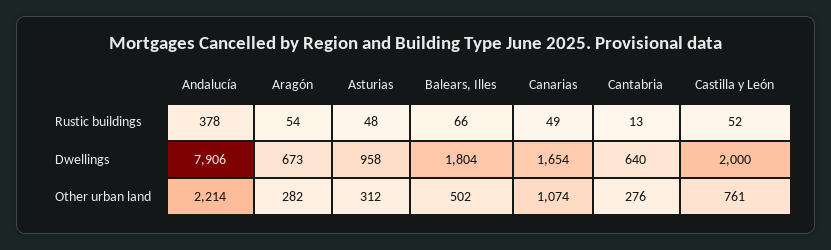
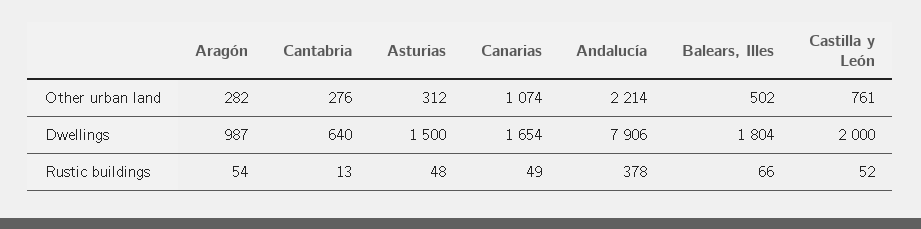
Aragón, Dwellings: 673 -> 987
Asturias, Dwellings: 958 -> 1500

